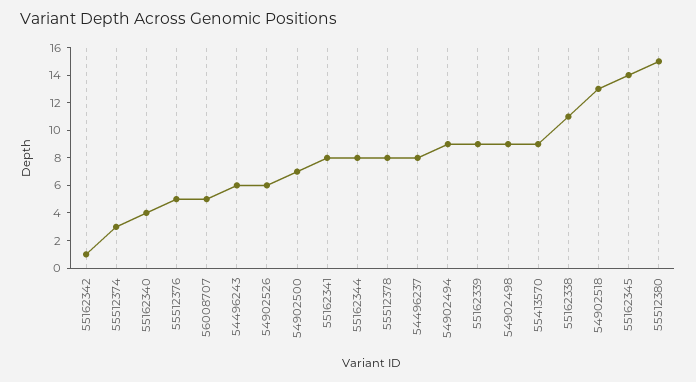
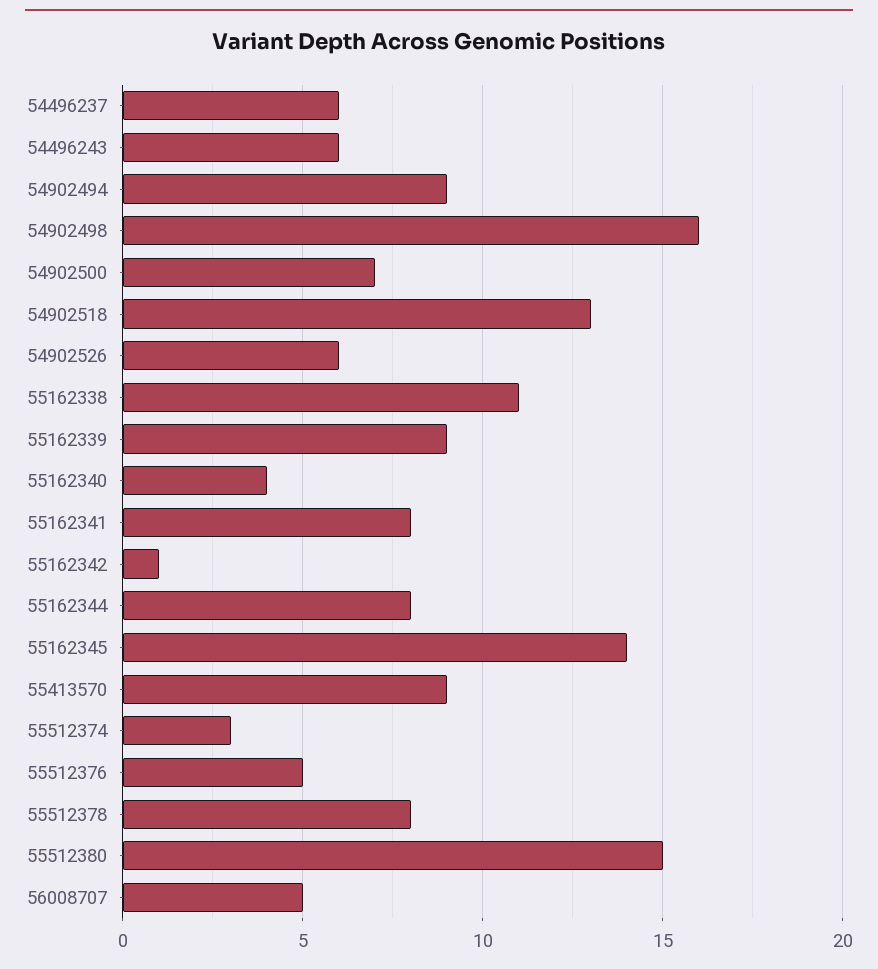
54496237: 8 -> 6
54902498: 9 -> 16

